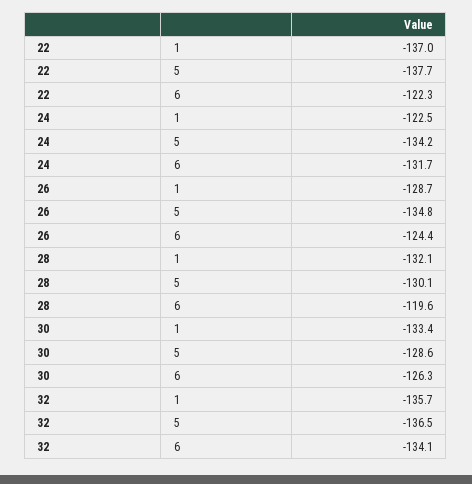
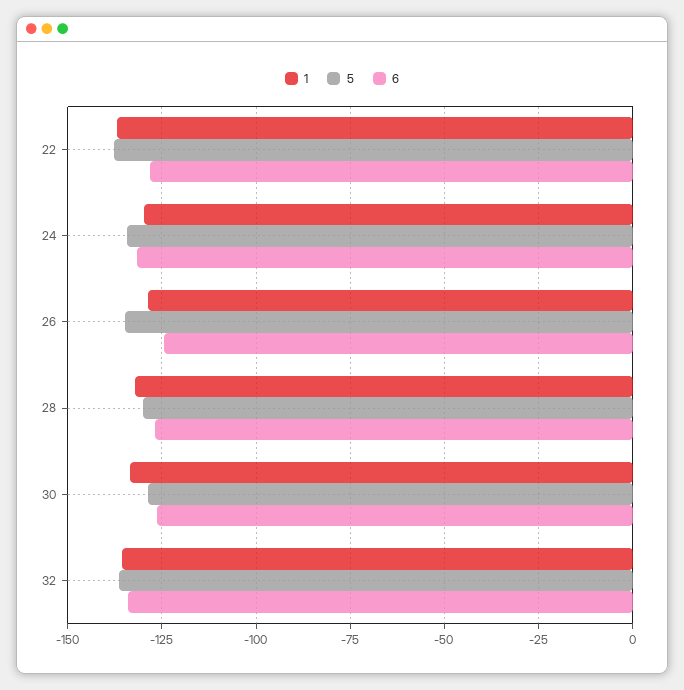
6, 22: -122.3 -> -127.5
1, 24: -122.5 -> -130
6, 28: -119.6 -> -127.5

